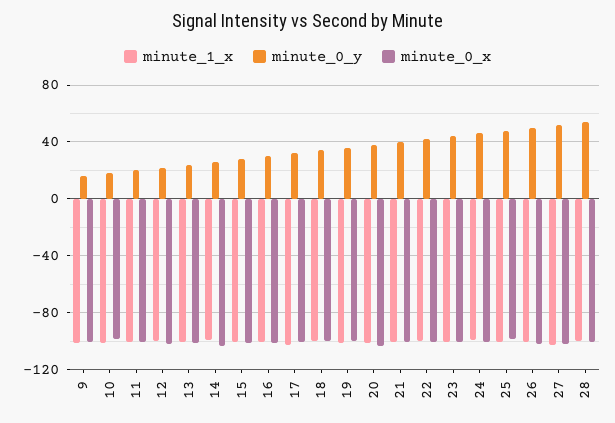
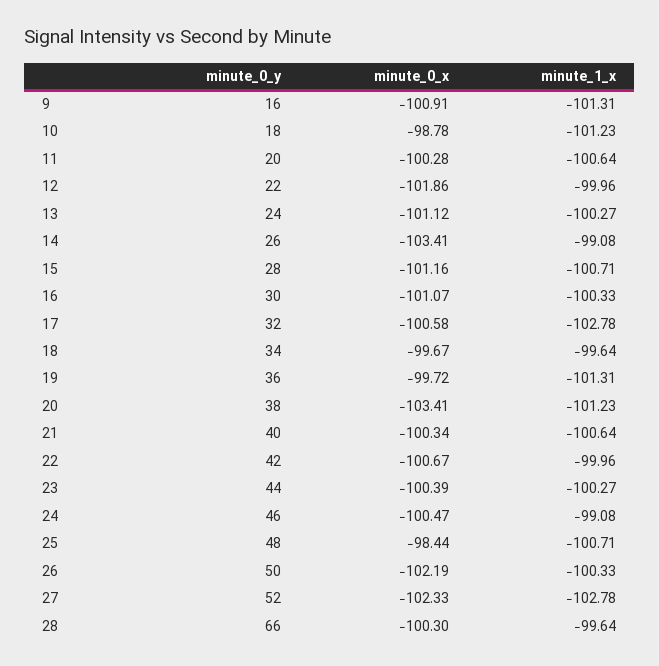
minute_0_y, 28: 55 -> 66

